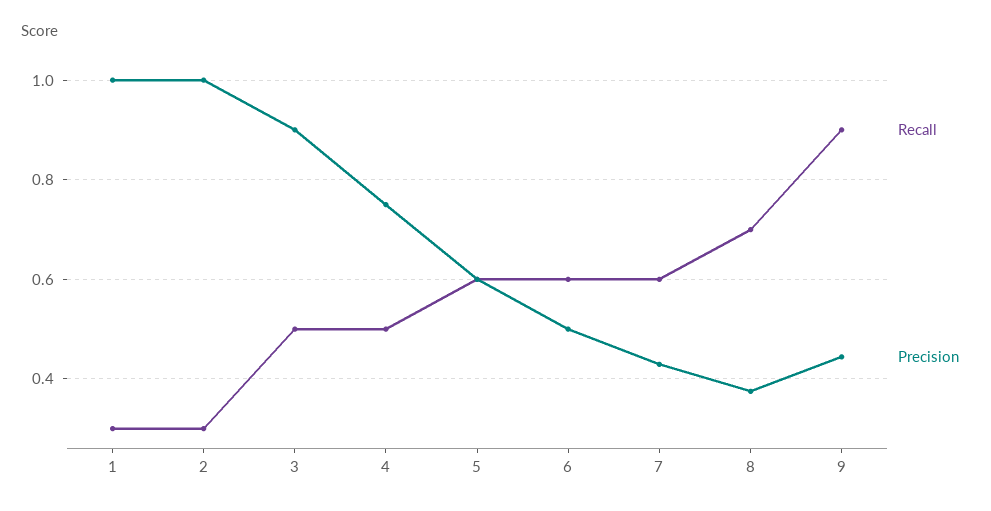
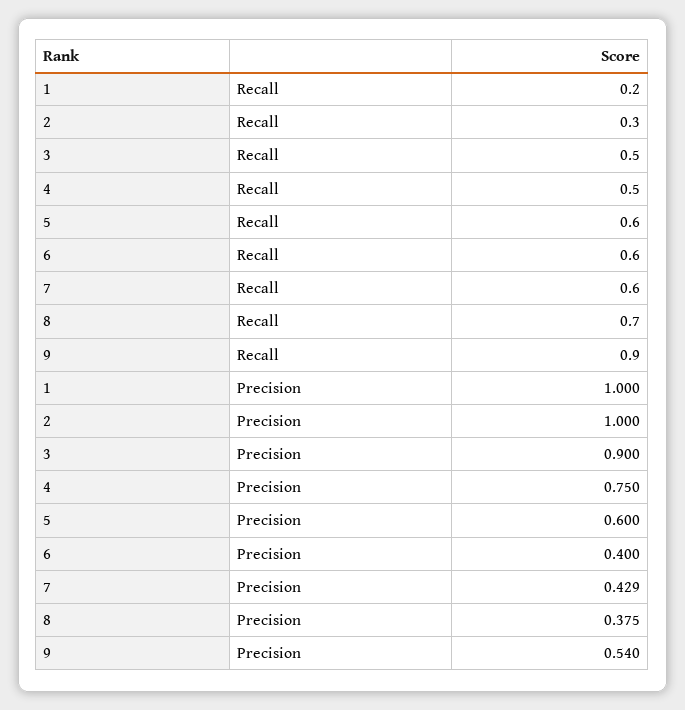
Recall, 1: 0.3 -> 0.2
Precision, 6: 0.5 -> 0.4
Precision, 9: 0.44 -> 0.54

